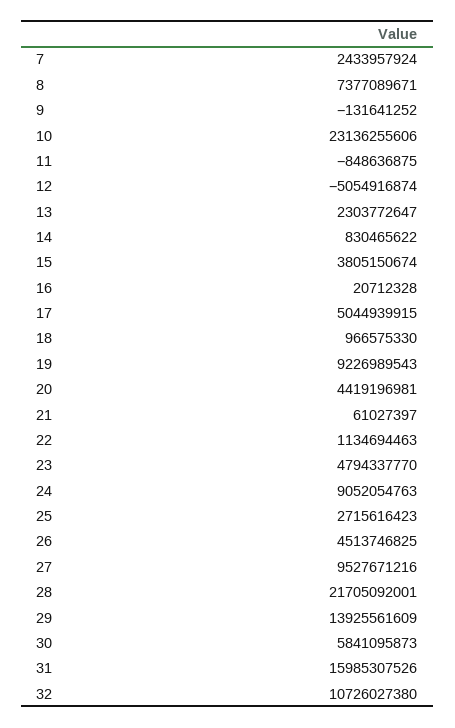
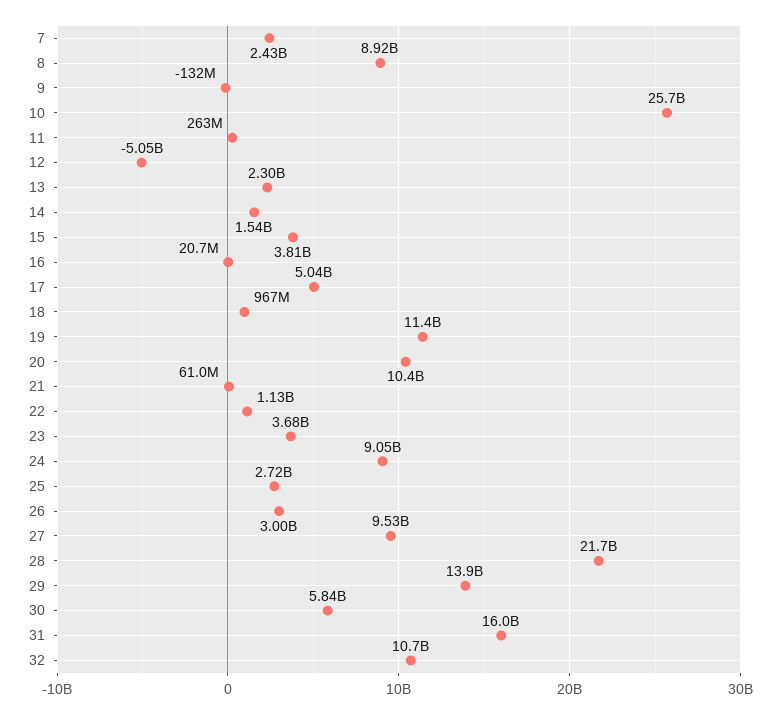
8: 7377089671 -> 8920000000
10: 23136255606 -> 25700000000
11: -848636875 -> 263000000
14: 830465622 -> 1540000000
19: 9226989543 -> 11400000000
20: 4419196981 -> 10400000000
23: 4794337770 -> 3680000000
26: 4513746825 -> 3000000000

